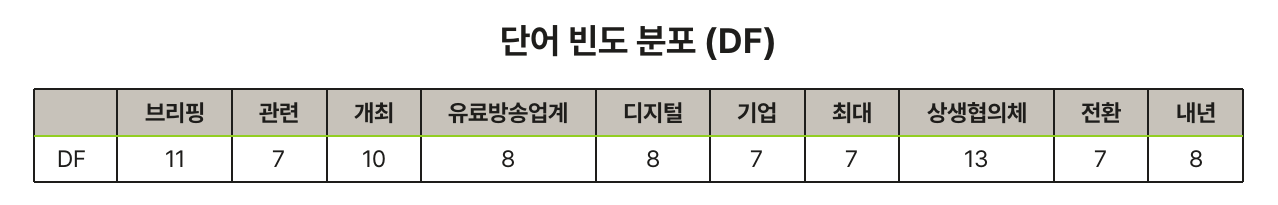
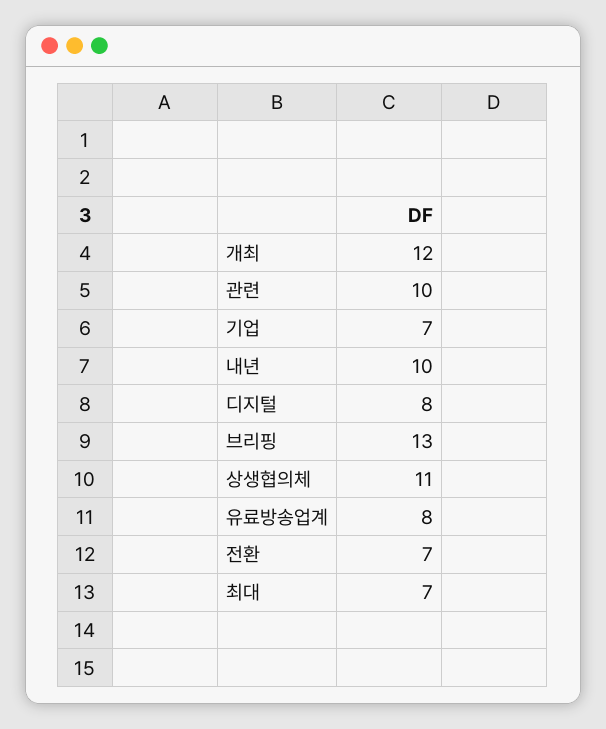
브리핑: 11 -> 13
관련: 7 -> 10
개최: 10 -> 12
상생협의체: 13 -> 11
내년: 8 -> 10

